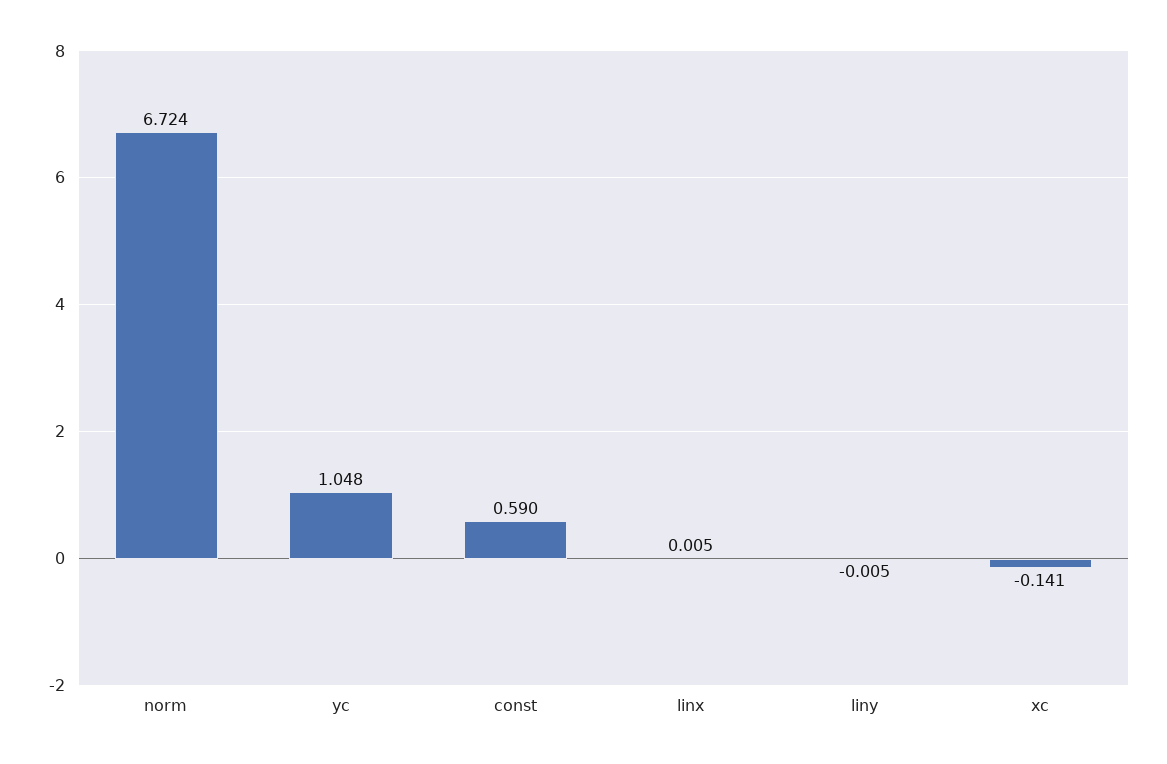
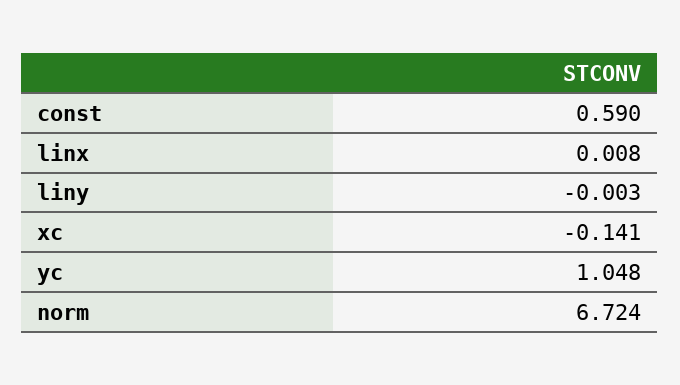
linx: 0.005 -> 0.008
liny: -0.005 -> -0.003

